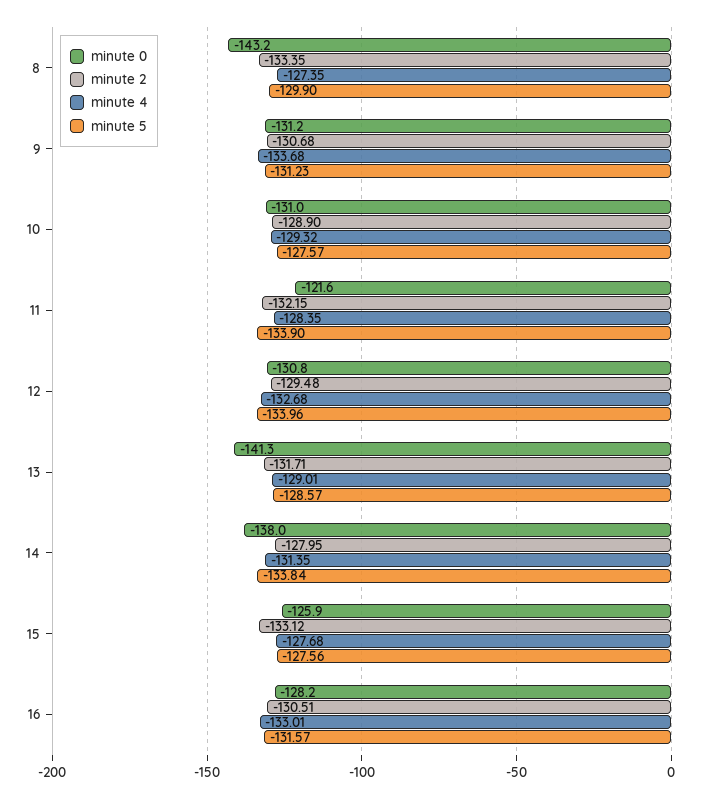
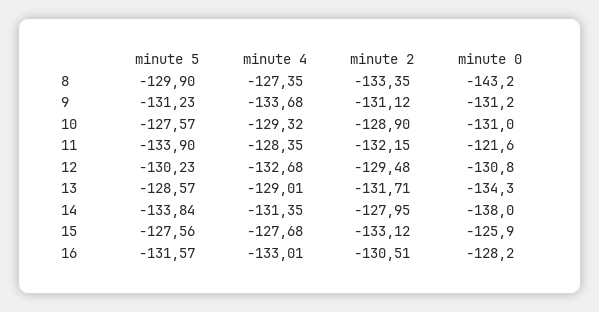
minute 2, 9: -130.68 -> -131.12
minute 5, 12: -133.96 -> -130.23
minute 0, 13: -141.3 -> -134.3

